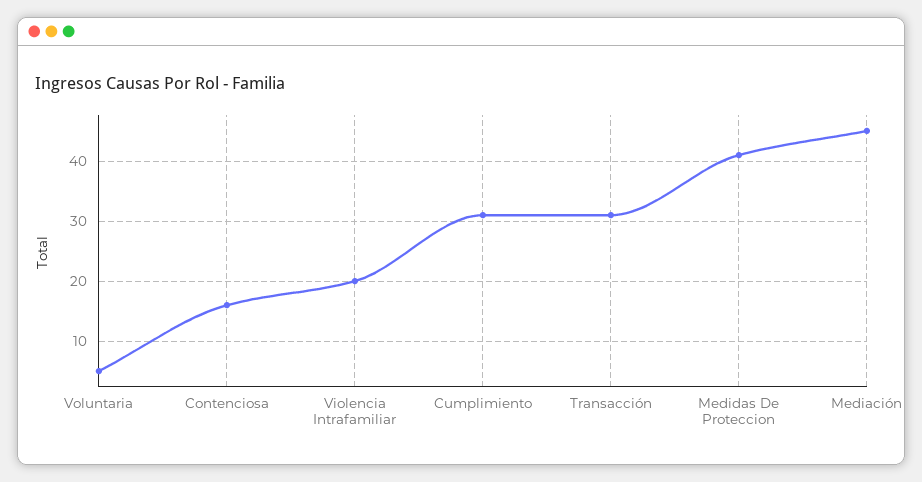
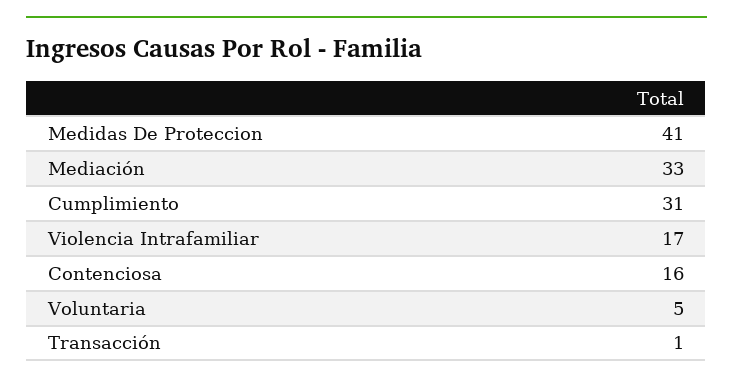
Violencia Intrafamiliar: 20 -> 17
Transacción: 31 -> 1
Mediación: 45 -> 33

